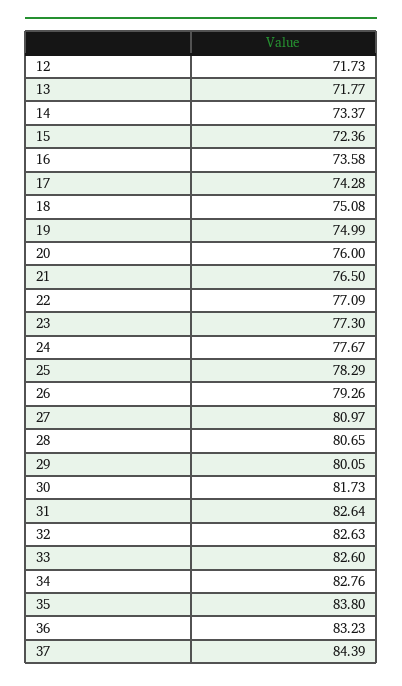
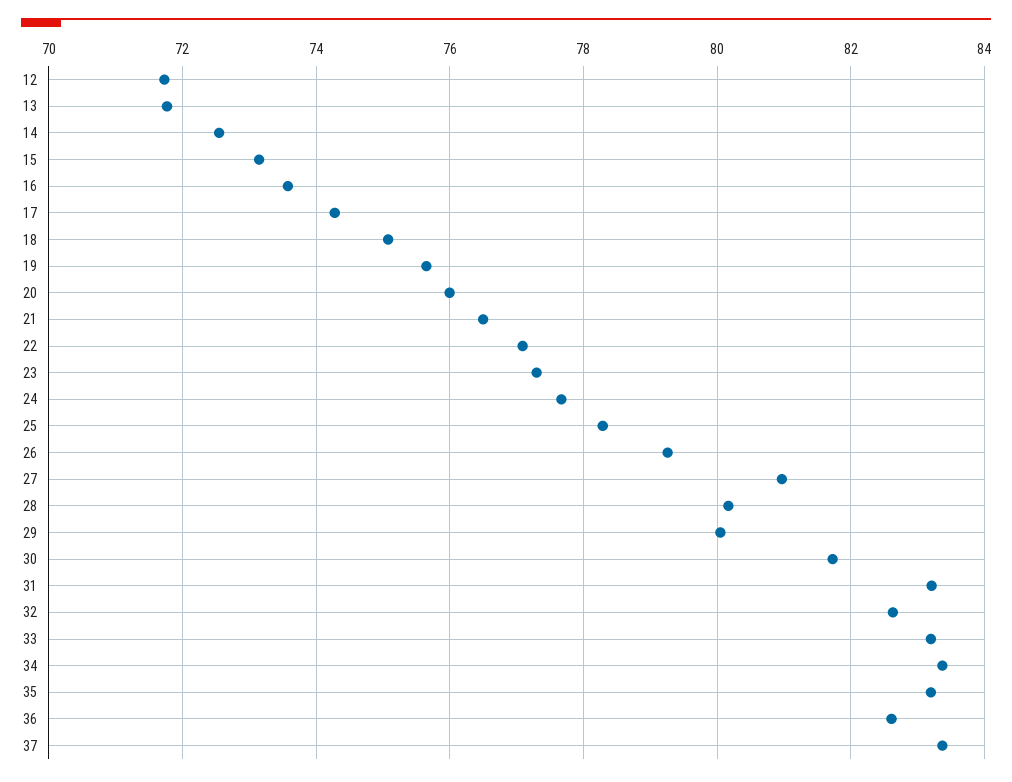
14: 73.37 -> 72.6
15: 72.36 -> 73.2
19: 74.99 -> 75.6
28: 80.65 -> 80.2
31: 82.64 -> 83.2
33: 82.6 -> 83.2
34: 82.76 -> 83.4
35: 83.8 -> 83.2
36: 83.23 -> 82.6
37: 84.39 -> 83.4

